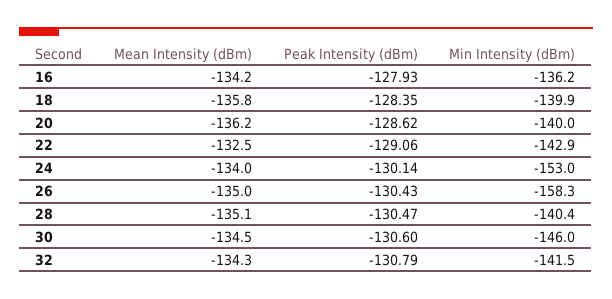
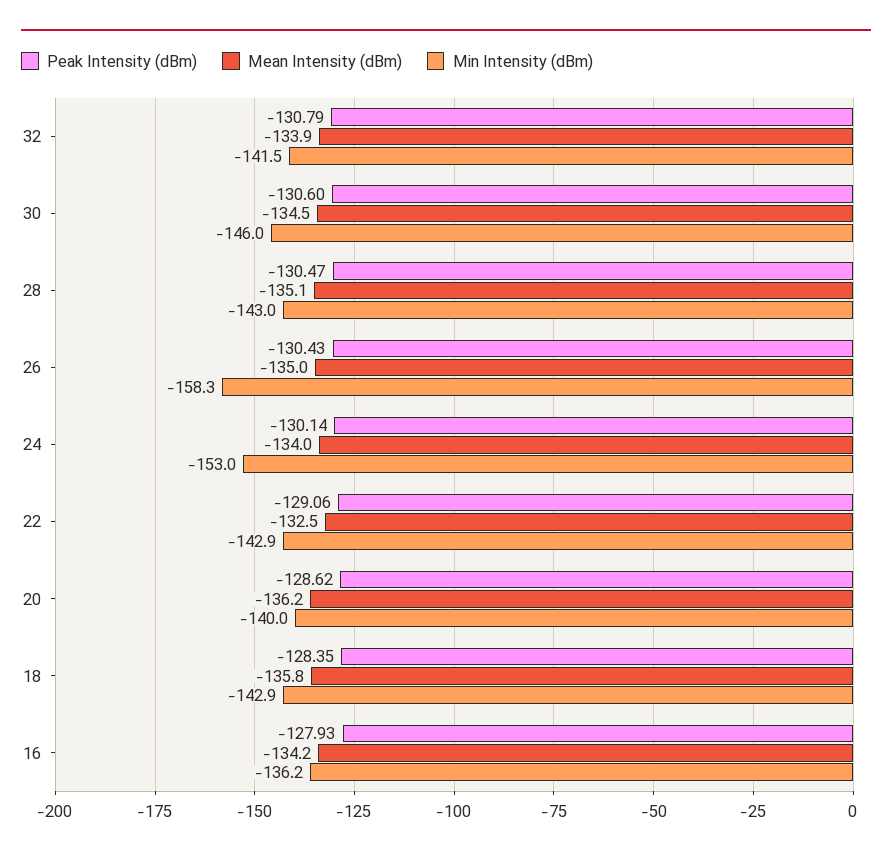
Min Intensity (dBm), 18: -139.9 -> -142.9
Min Intensity (dBm), 28: -140.4 -> -143
Mean Intensity (dBm), 32: -134.3 -> -133.9

